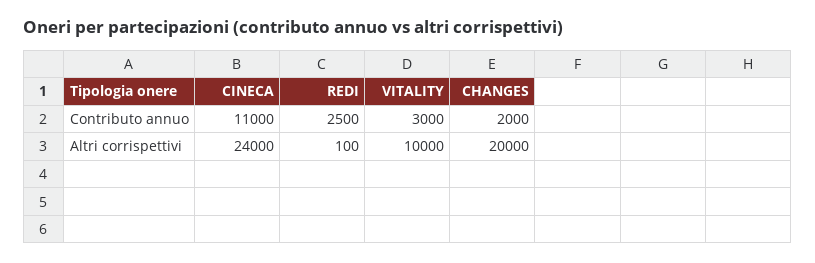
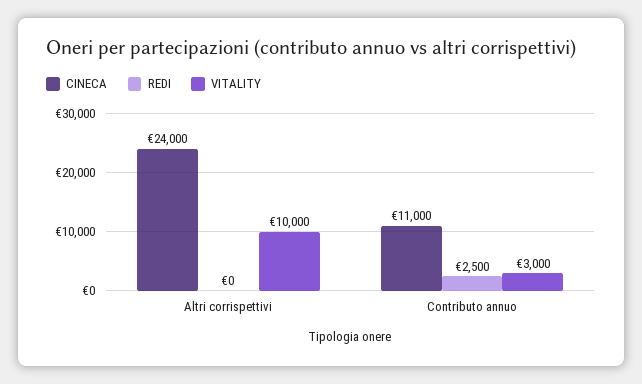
CHANGES, Contributo annuo: 2000 -> none
REDI, Altri corrispettivi: 100 -> 0
CHANGES, Altri corrispettivi: 20000 -> none

